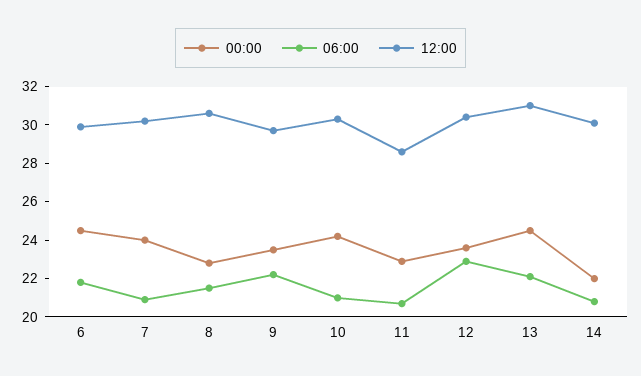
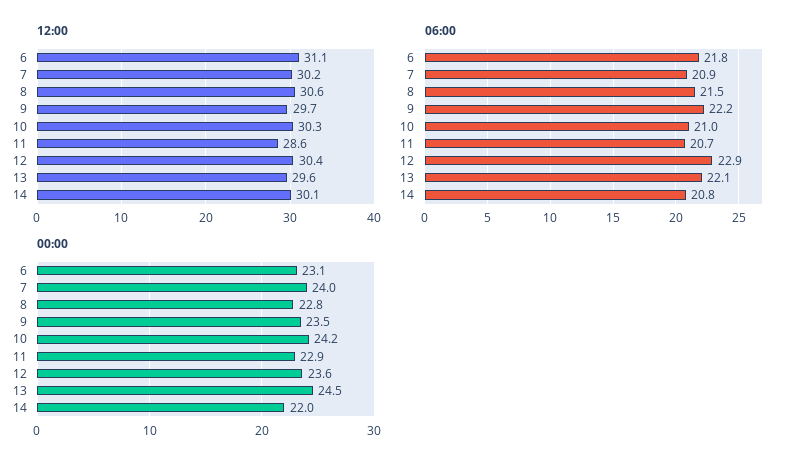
00:00, 6: 24.5 -> 23.1
12:00, 6: 30 -> 31.1
12:00, 13: 31 -> 29.6

